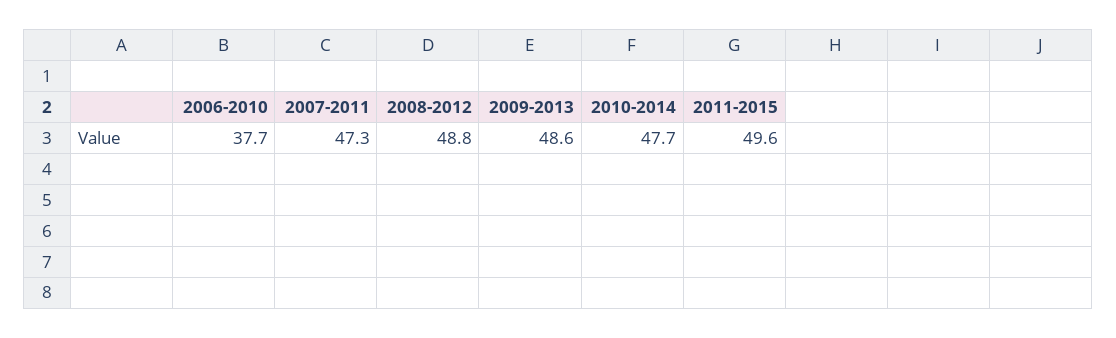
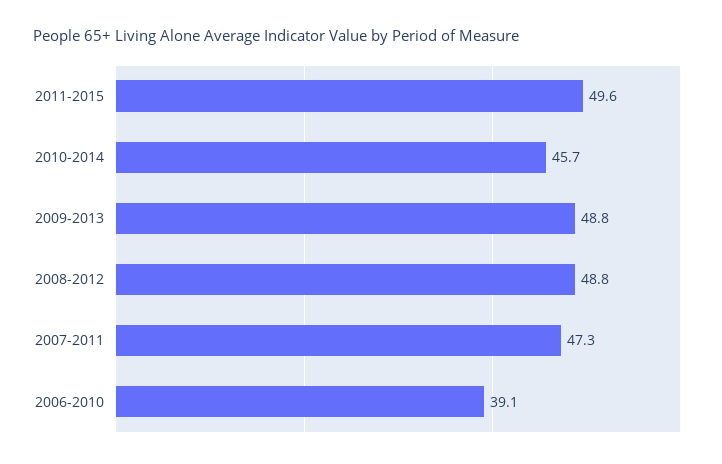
2006-2010: 37.7 -> 39.1
2009-2013: 48.6 -> 48.8
2010-2014: 47.7 -> 45.7

